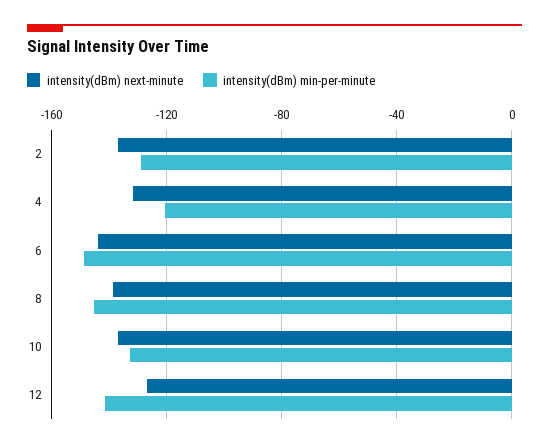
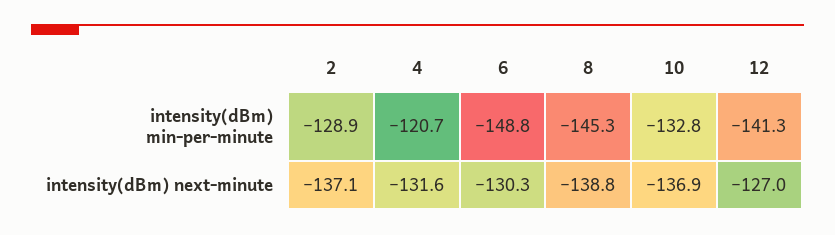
intensity(dBm) next-minute, 6: -145 -> -130.3

